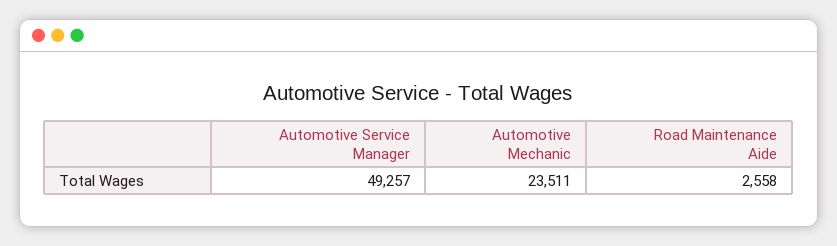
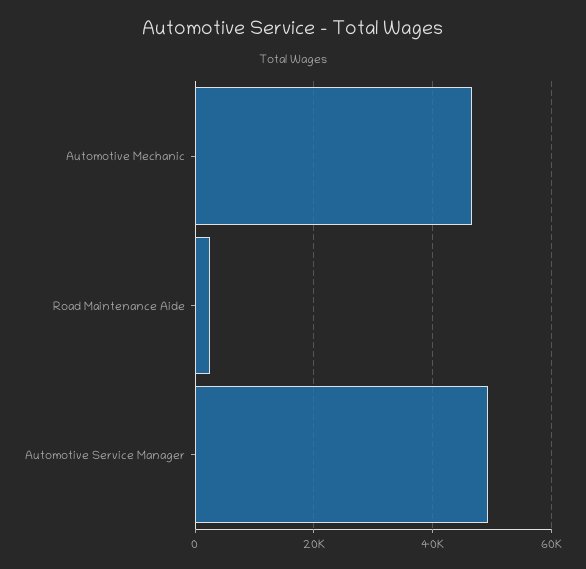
Automotive Mechanic: 23511 -> 46000

